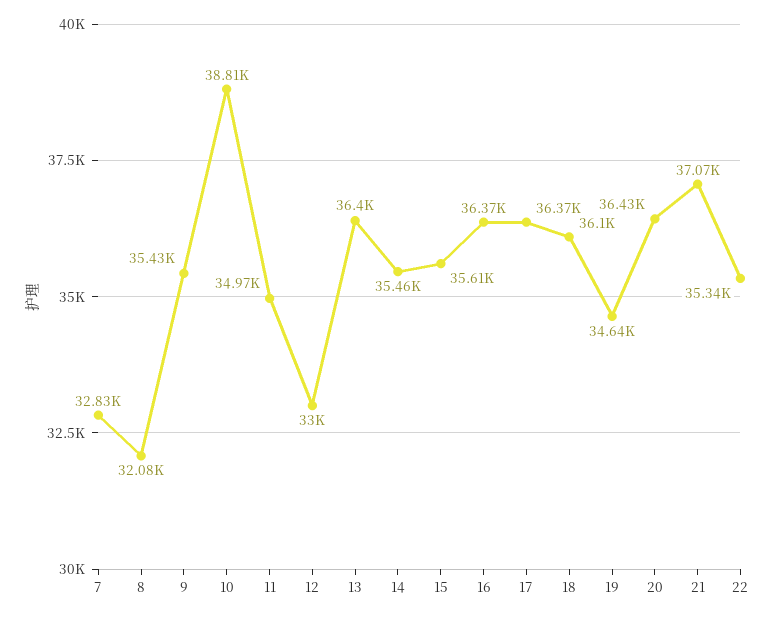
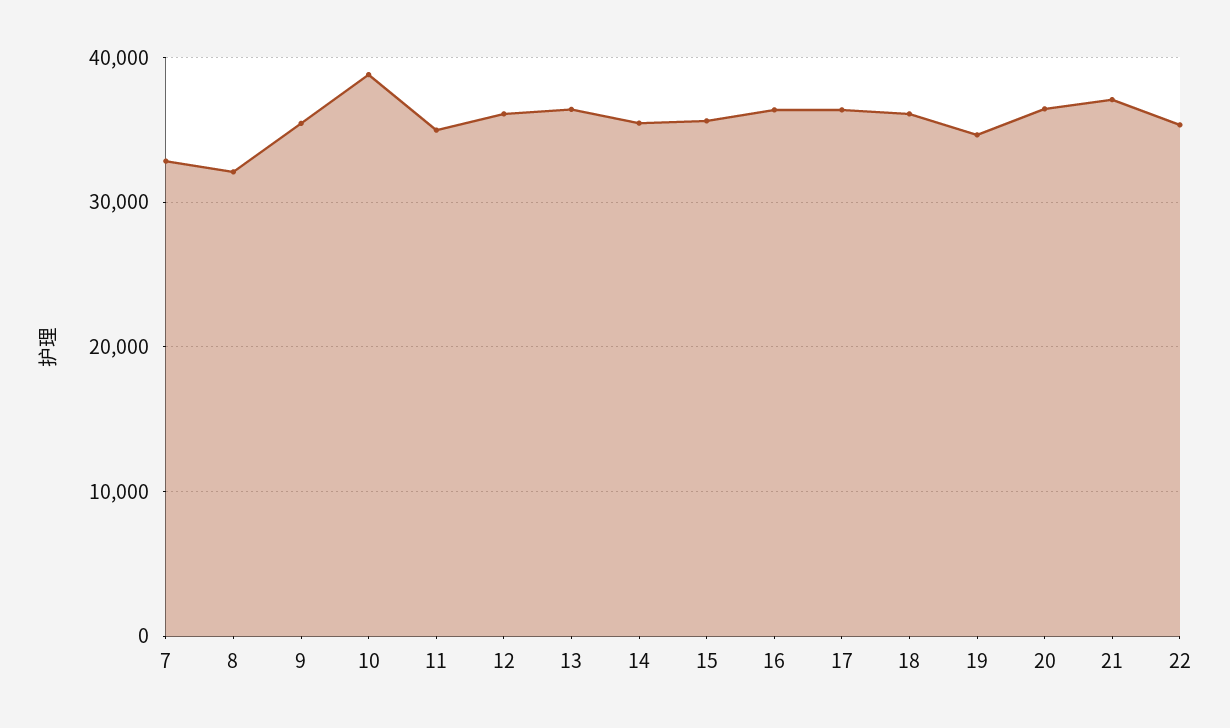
12: 33000 -> 36000

